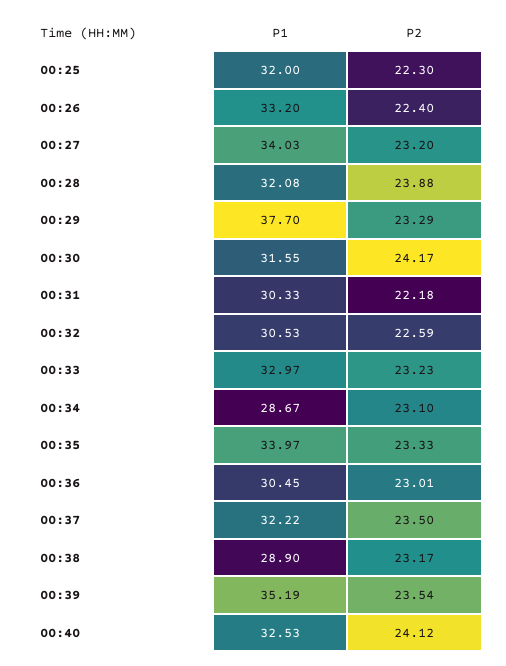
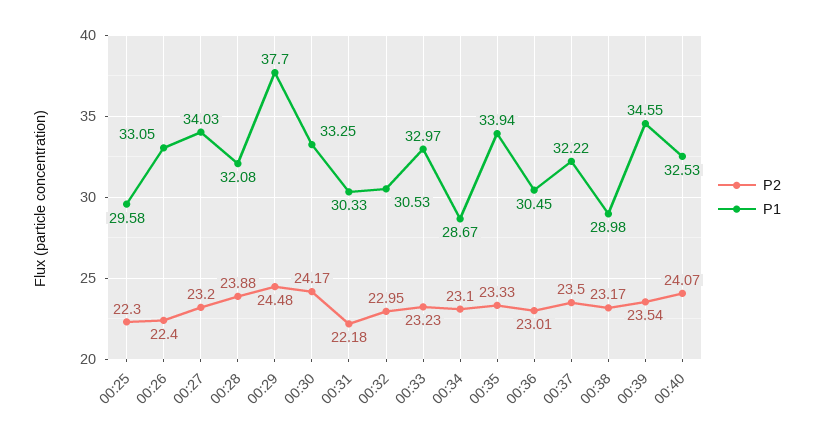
P1, 00:25: 32 -> 29.58
P1, 00:26: 33.2 -> 33.05
P2, 00:29: 23.29 -> 24.48
P1, 00:30: 31.55 -> 33.25
P2, 00:32: 22.59 -> 22.95
P1, 00:35: 33.97 -> 33.94
P1, 00:38: 28.9 -> 28.98
P1, 00:39: 35.19 -> 34.55
P2, 00:40: 24.12 -> 24.07

